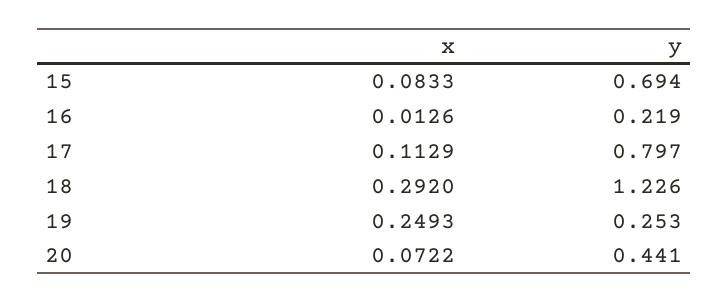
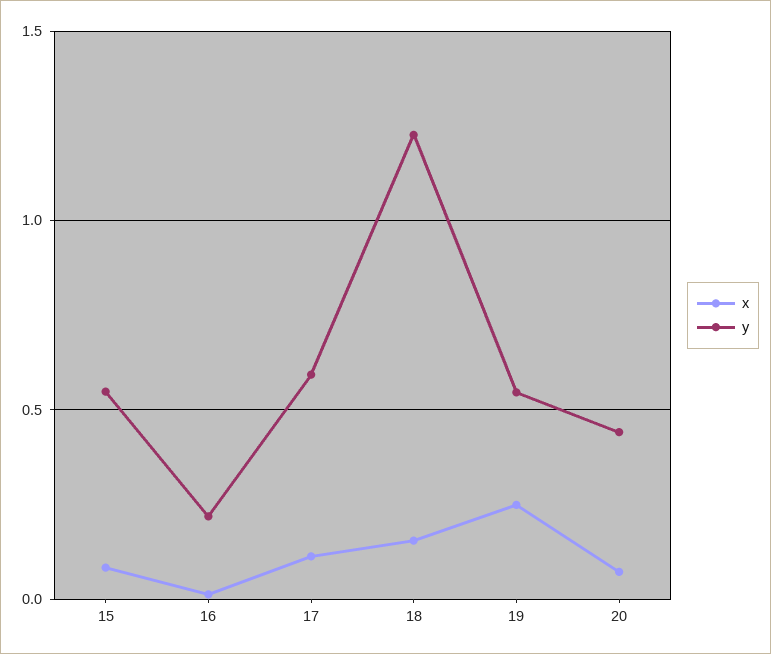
y, 15: 0.694 -> 0.55
y, 17: 0.797 -> 0.6
x, 18: 0.292 -> 0.15
y, 19: 0.253 -> 0.55

